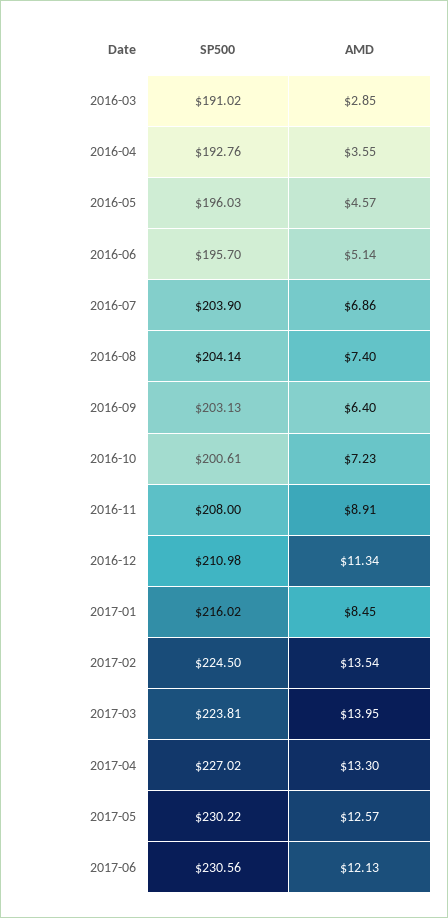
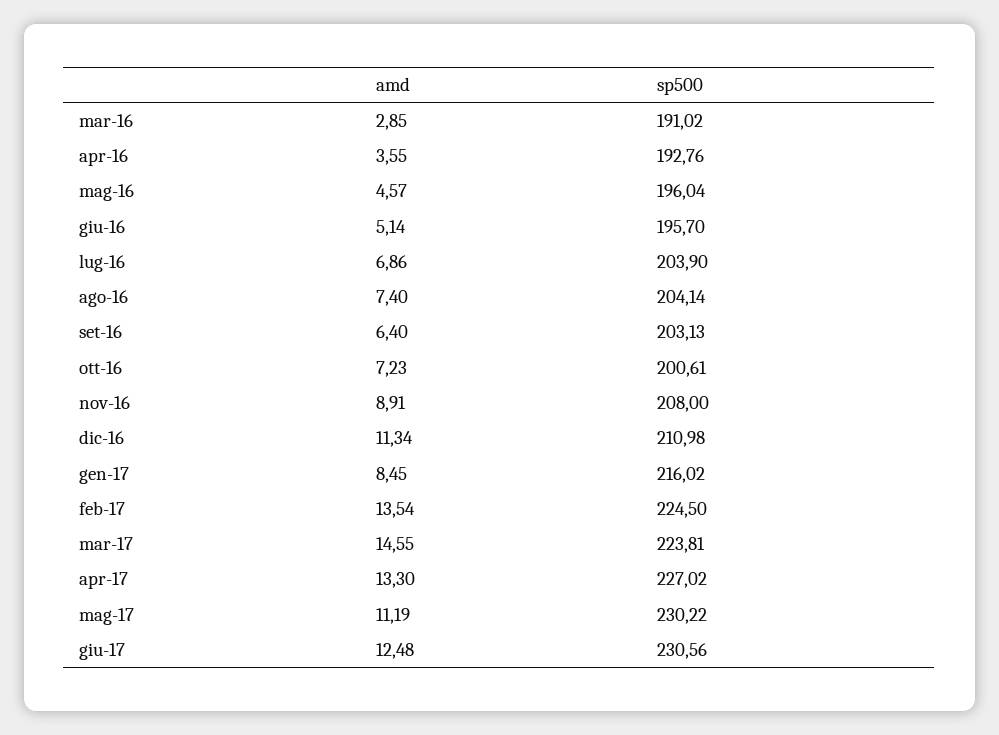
SP500, 2016-05: 196.03 -> 196.04
AMD, 2017-03: 13.95 -> 14.55
AMD, 2017-05: 12.57 -> 11.19
AMD, 2017-06: 12.13 -> 12.48

